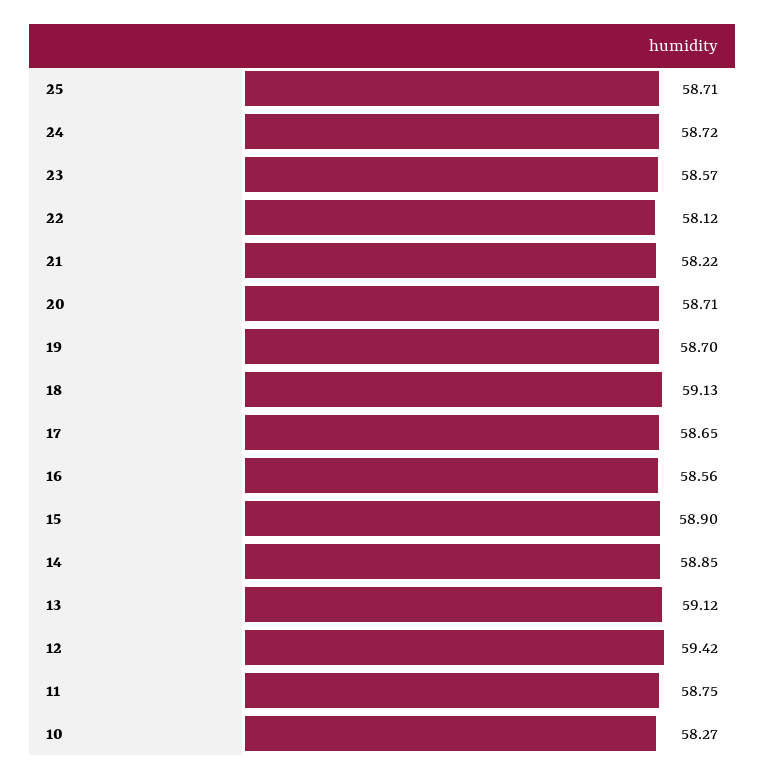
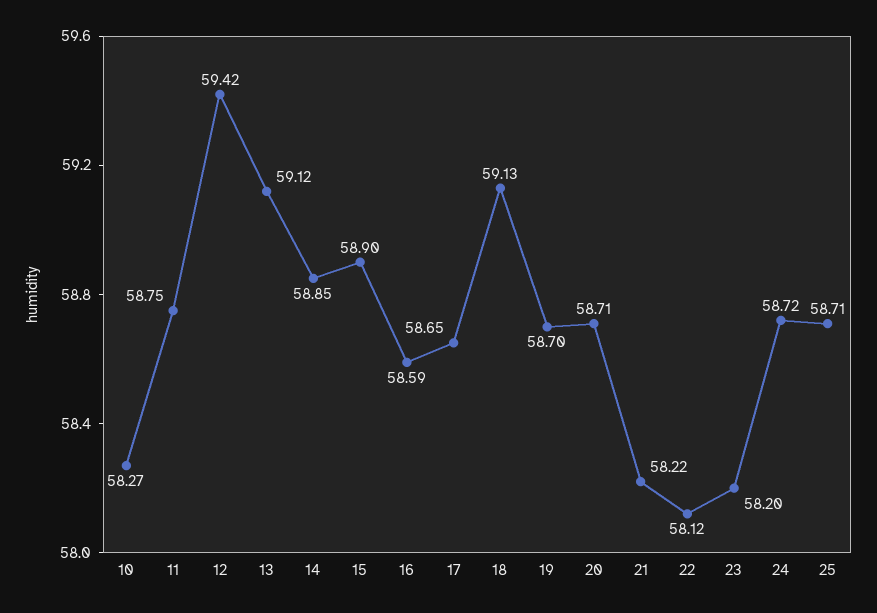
23: 58.57 -> 58.2
16: 58.56 -> 58.59

